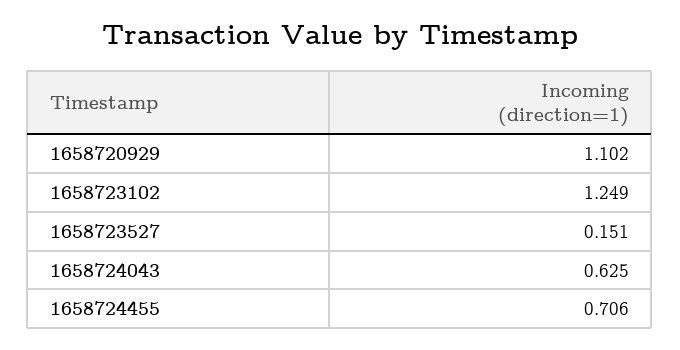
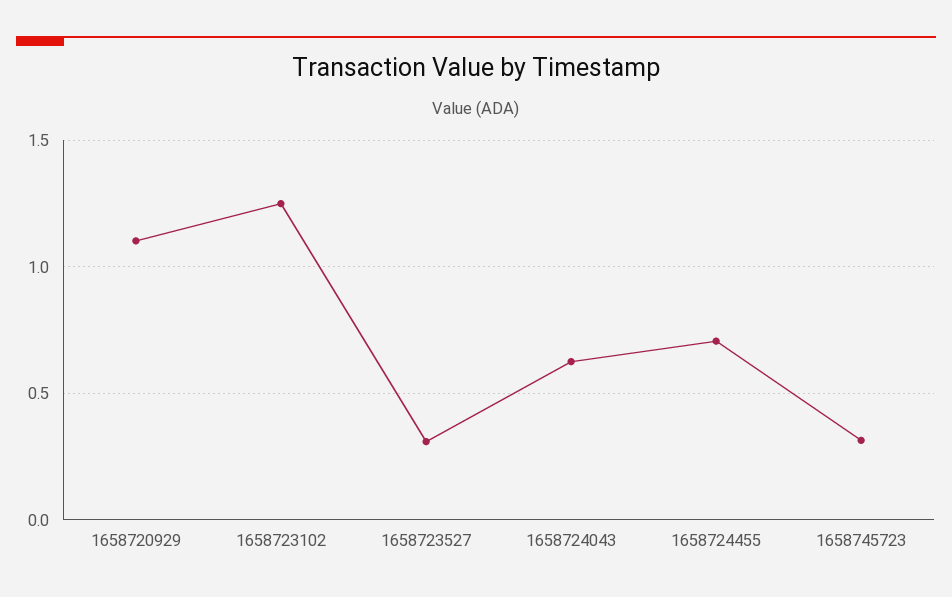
1658723527: 0.151 -> 0.3
1658745723: none -> 0.3

